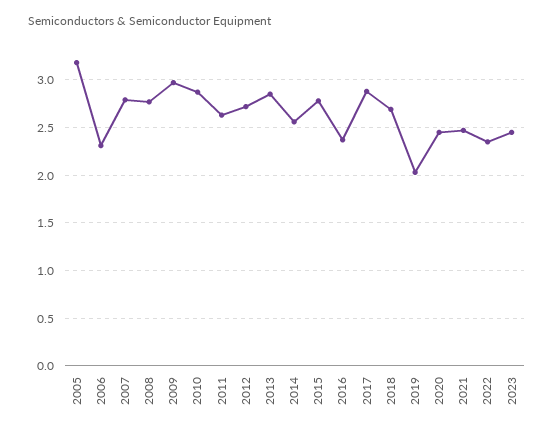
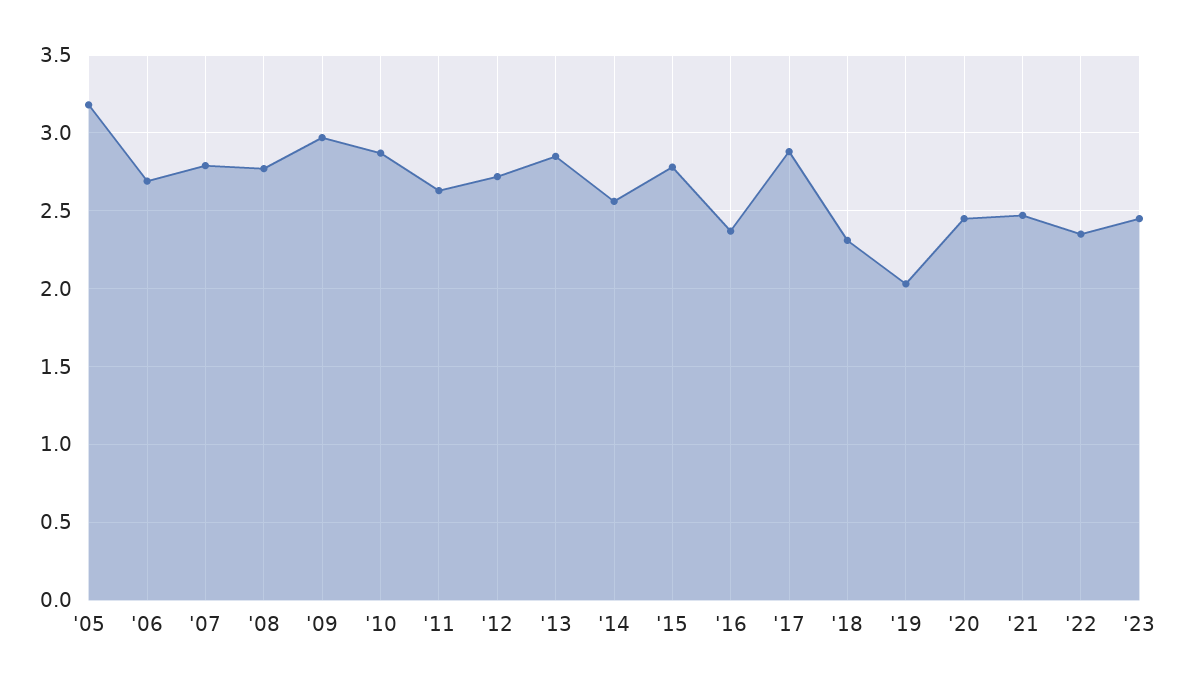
2006: 2.3 -> 2.7
2018: 2.7 -> 2.3

